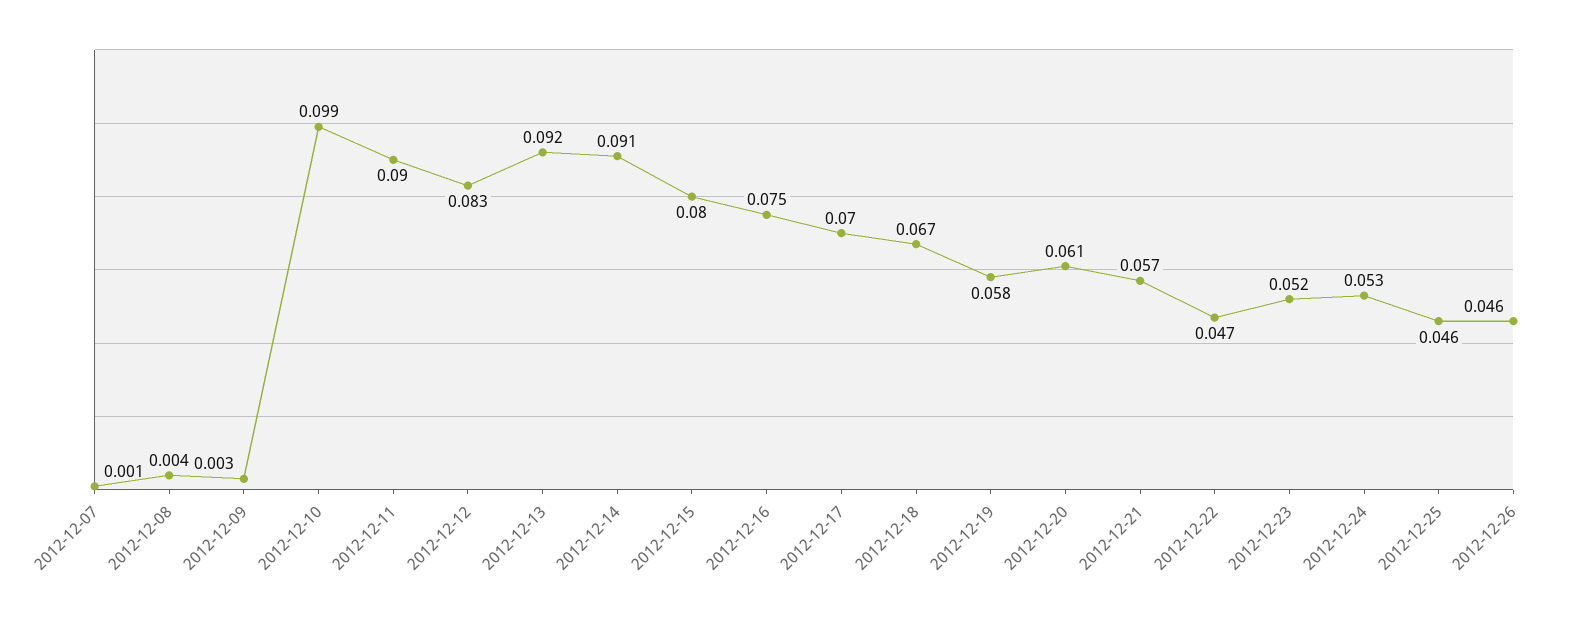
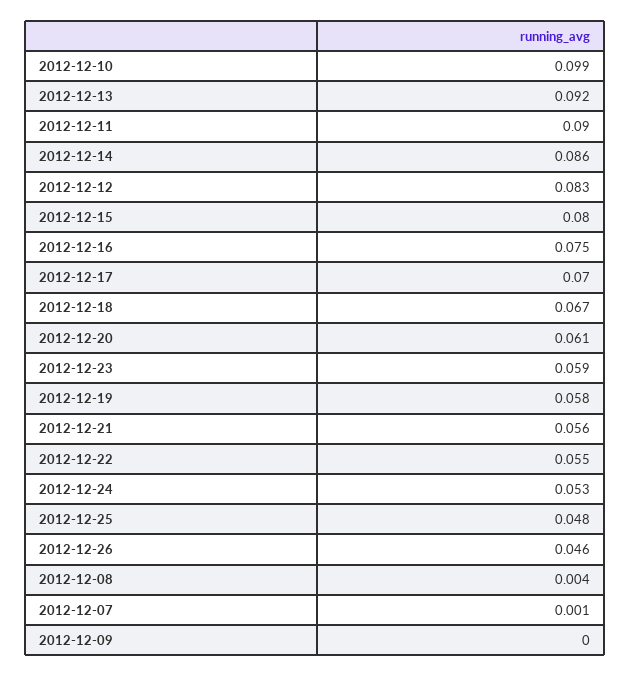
2012-12-09: 0.003 -> 0
2012-12-14: 0.091 -> 0.086
2012-12-21: 0.057 -> 0.056
2012-12-22: 0.047 -> 0.055
2012-12-23: 0.052 -> 0.059
2012-12-25: 0.046 -> 0.048

